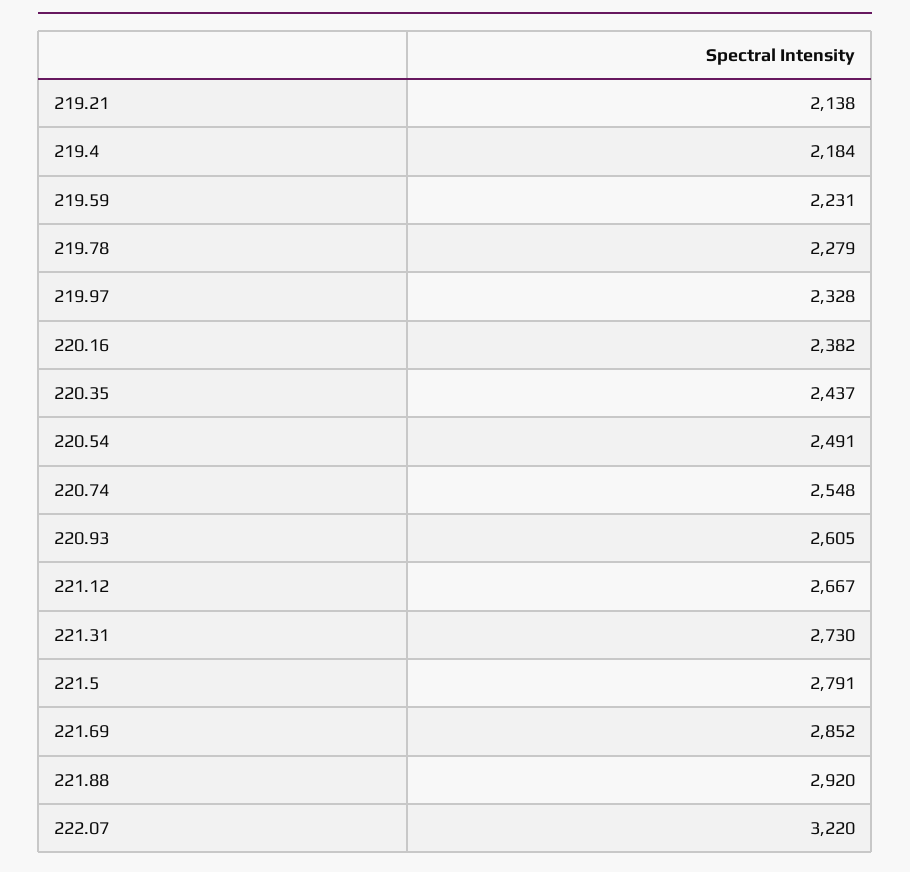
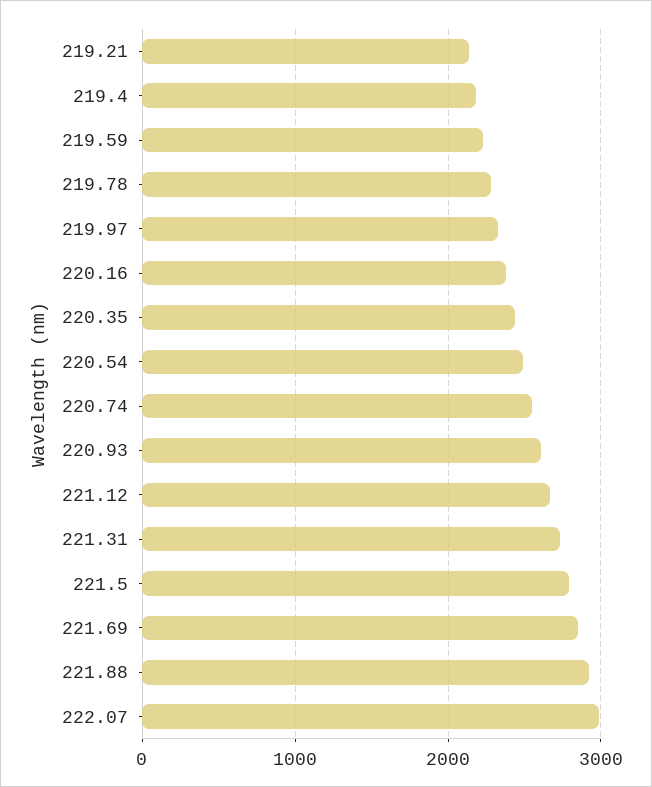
222.07: 3220 -> 3000

